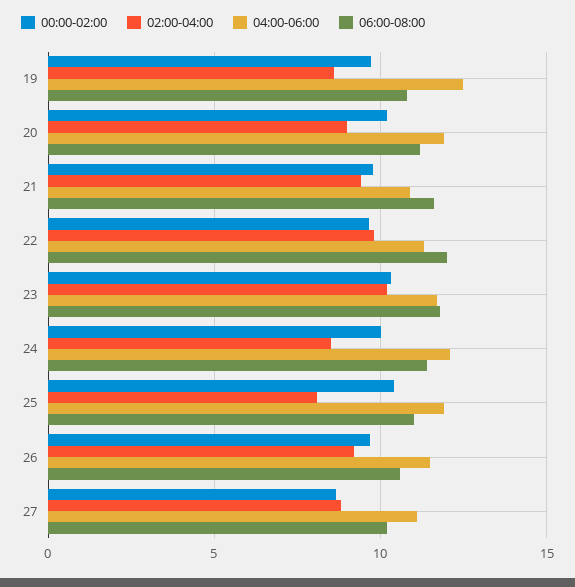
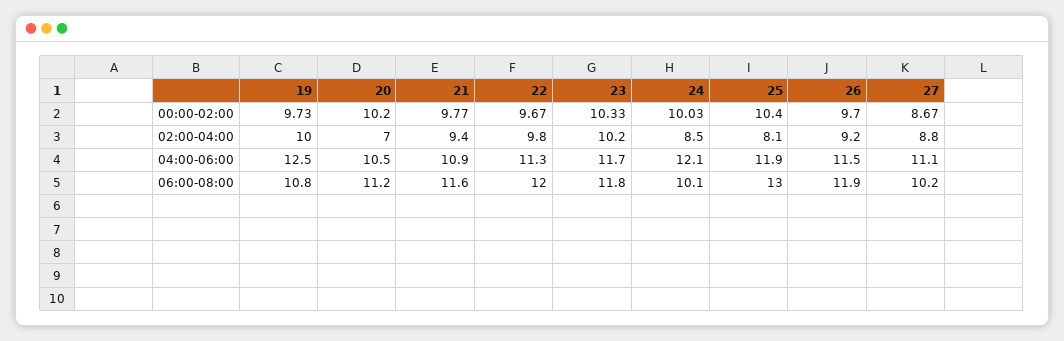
02:00-04:00, 19: 8.5 -> 10
02:00-04:00, 20: 9 -> 7
04:00-06:00, 20: 12 -> 10.5
06:00-08:00, 24: 11.5 -> 10.1
06:00-08:00, 25: 11 -> 13
06:00-08:00, 26: 10.5 -> 11.9

